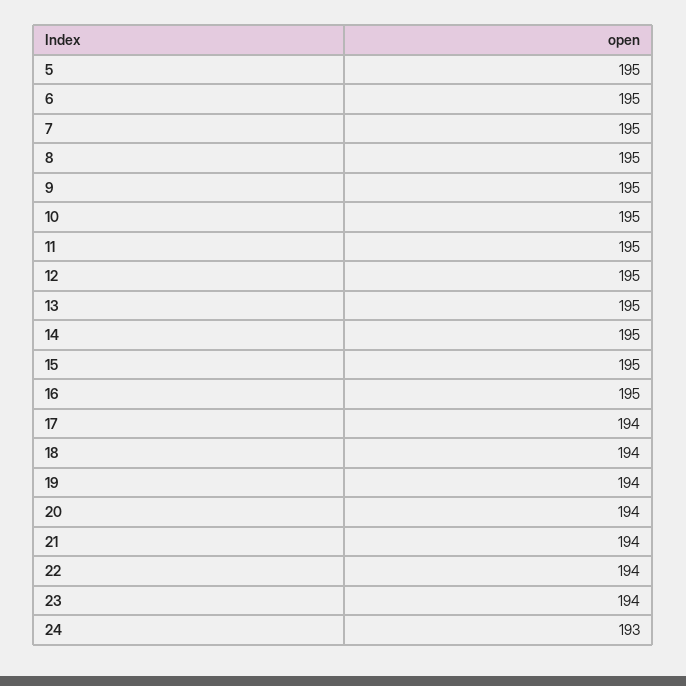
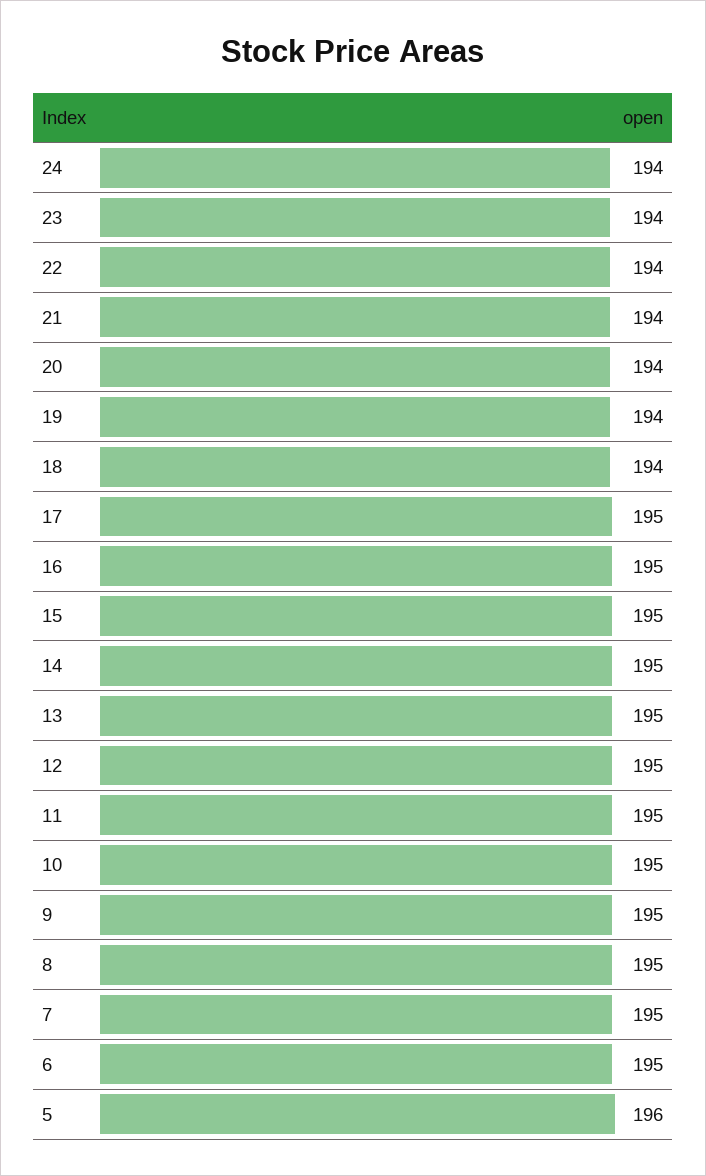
5: 195 -> 196
17: 194 -> 195
24: 193 -> 194

